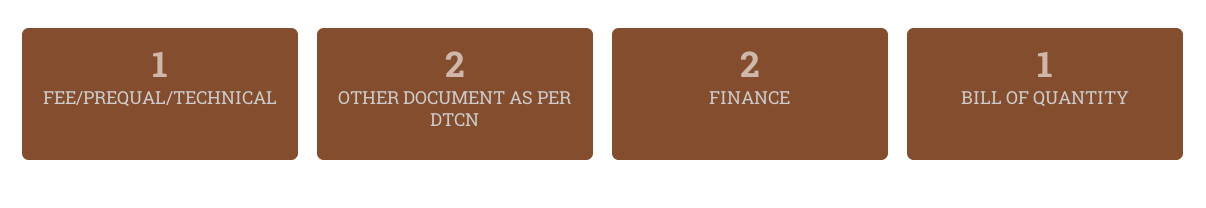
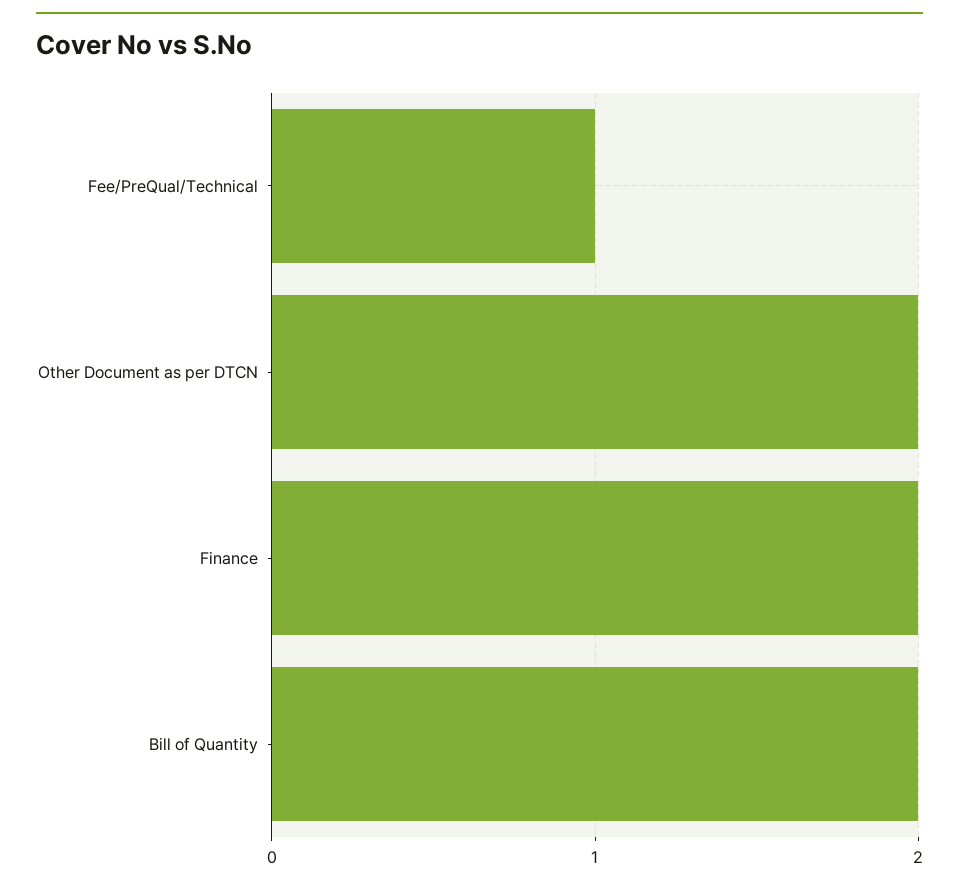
BILL OF QUANTITY: 1 -> 2

